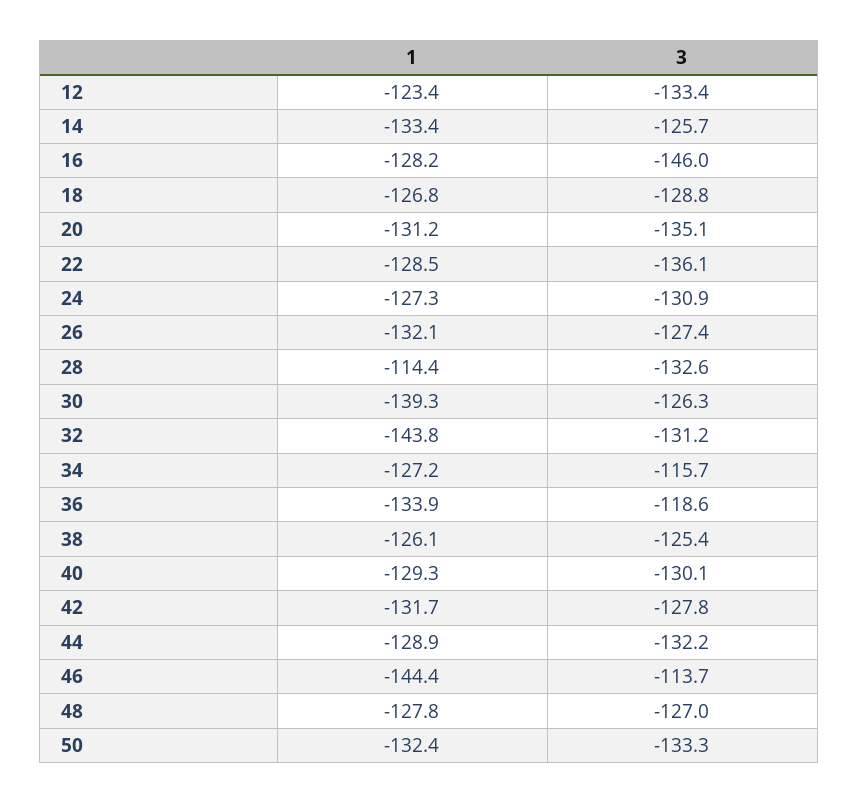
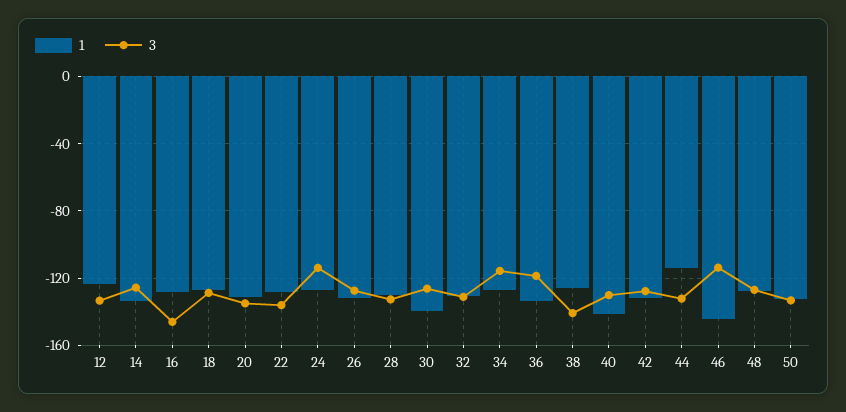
3, 24: -130.9 -> -115
1, 28: -114.4 -> -130
1, 32: -143.8 -> -130
3, 38: -125.4 -> -140
1, 40: -129.3 -> -140
1, 44: -128.9 -> -115

